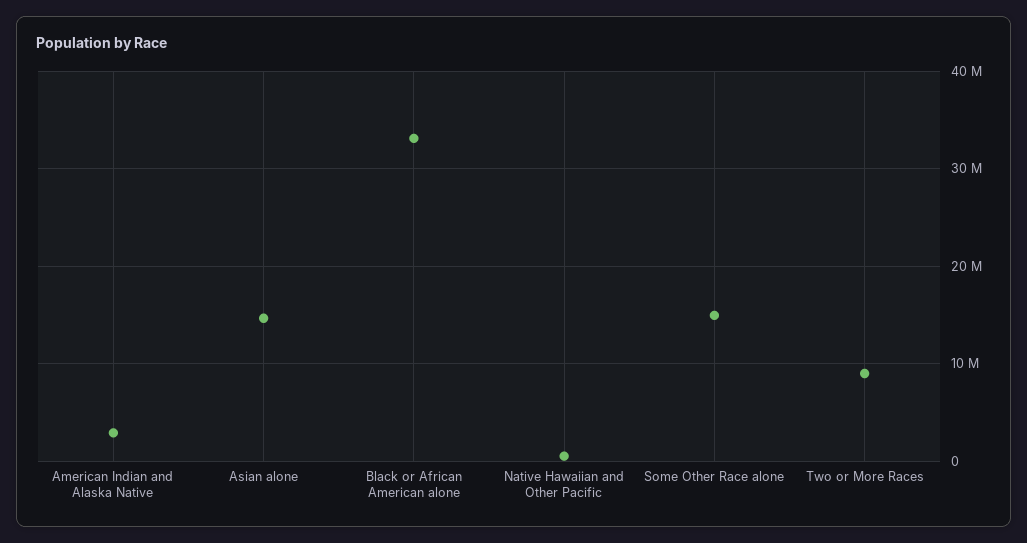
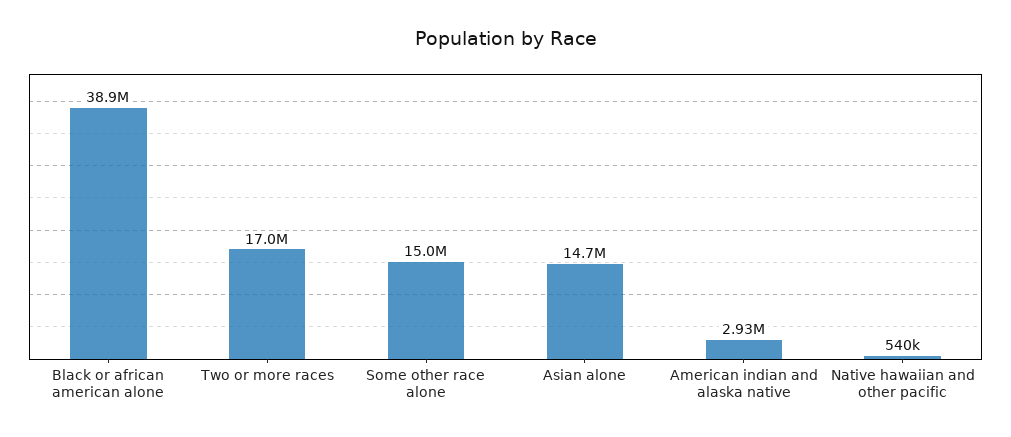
Black or African American alone: 33000000 -> 38900000
Two or More Races: 9000000 -> 17000000

